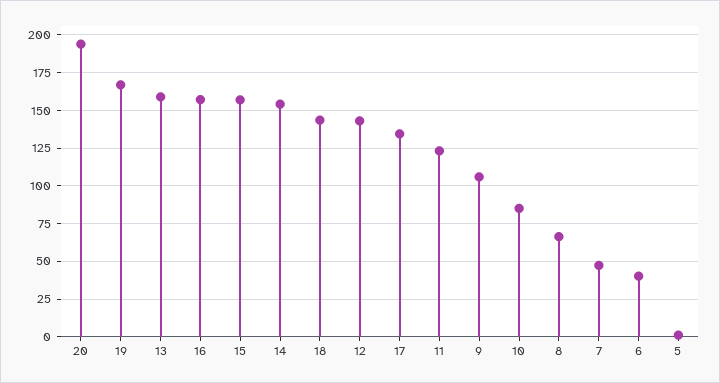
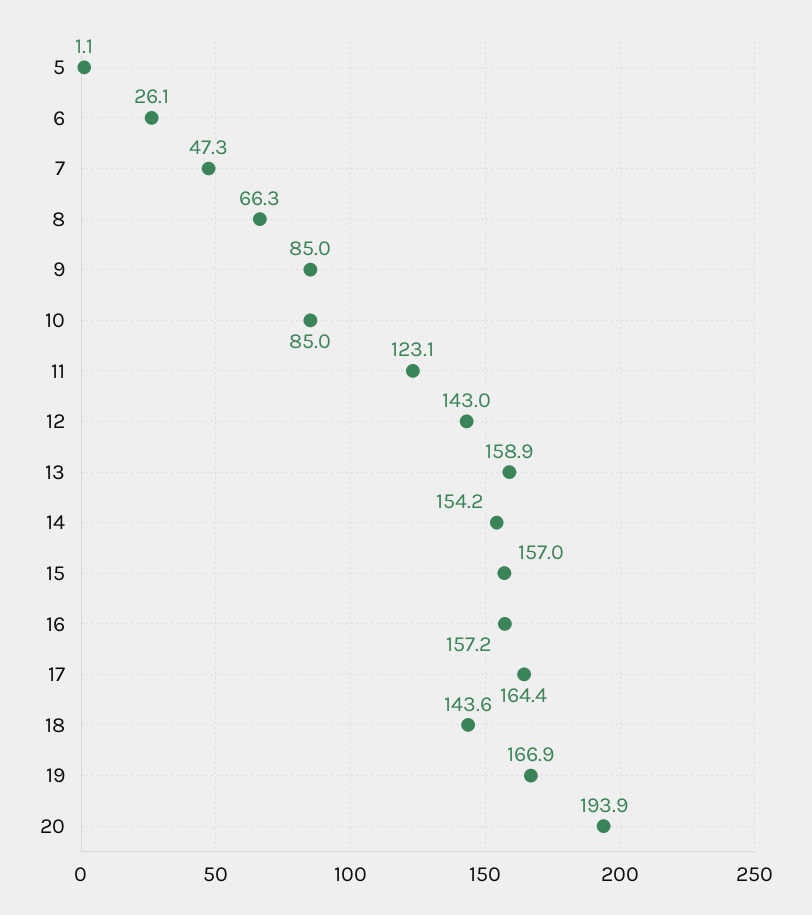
17: 135 -> 164.4
9: 105 -> 85
6: 40 -> 26.1

